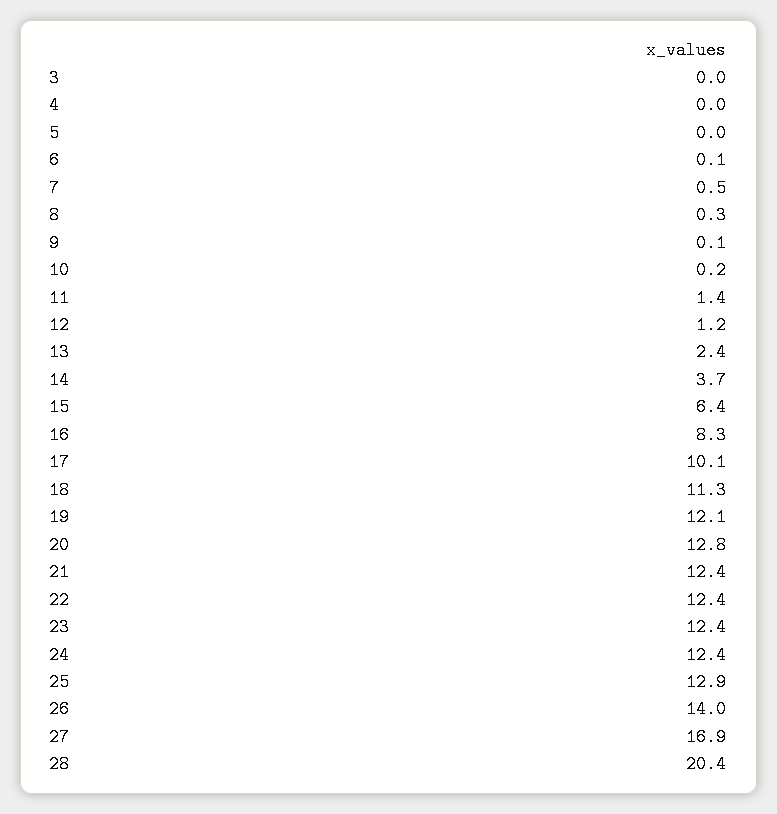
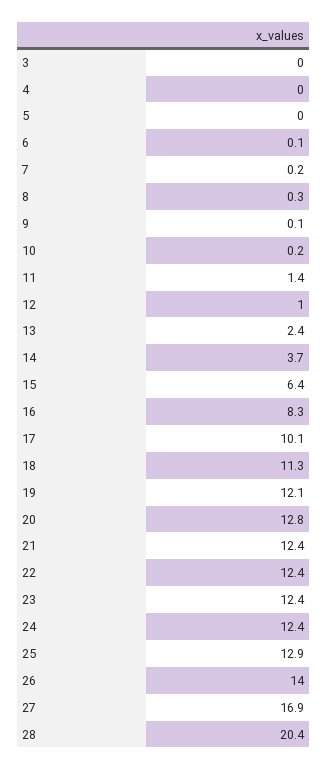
7: 0.5 -> 0.2
12: 1.2 -> 1

